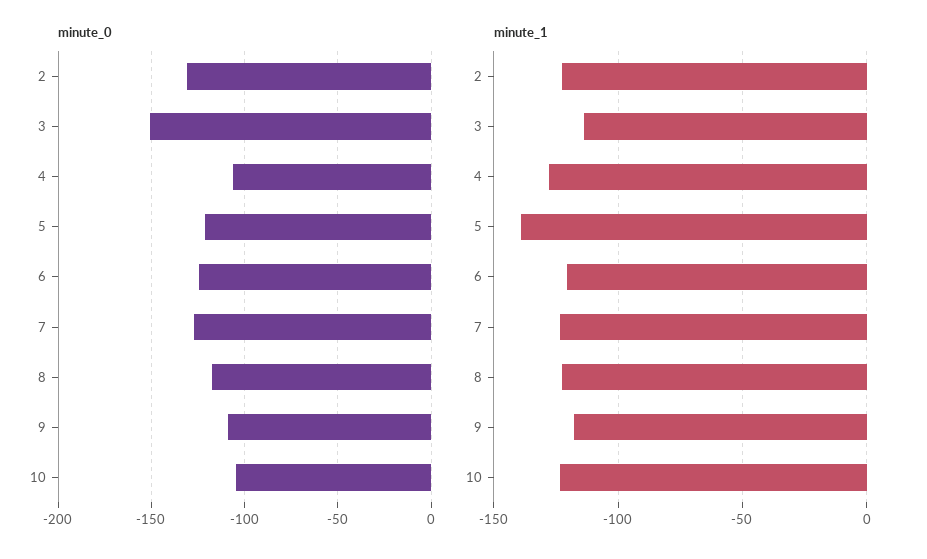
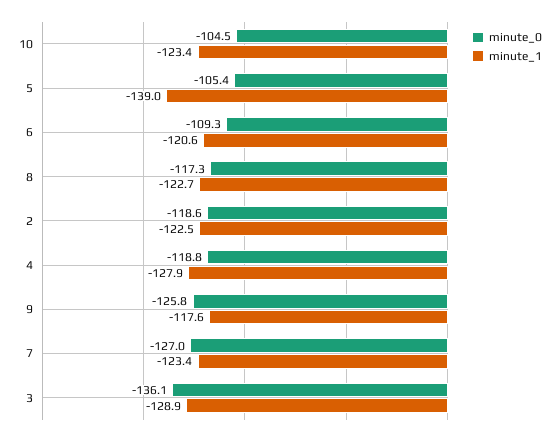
minute_0, 2: -130 -> -118.6
minute_0, 3: -150 -> -136.1
minute_0, 4: -105 -> -118.8
minute_0, 5: -120 -> -105.4
minute_0, 6: -125 -> -109.3
minute_0, 9: -110 -> -125.8
minute_1, 3: -115 -> -128.9

